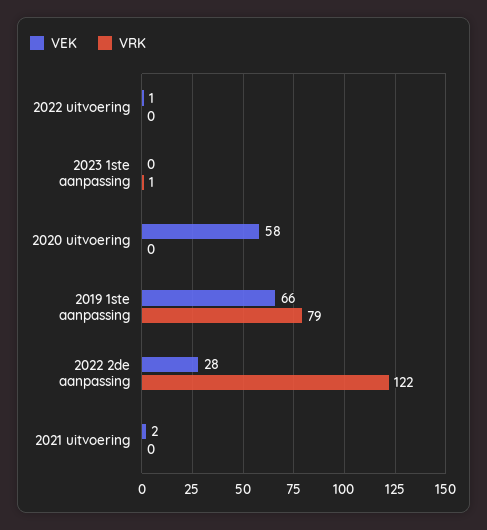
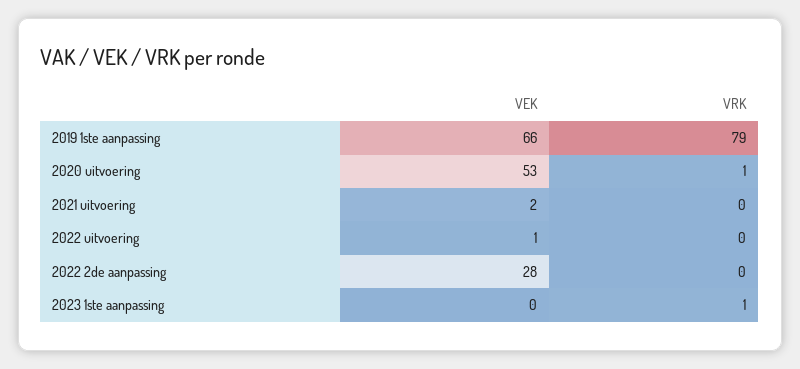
VEK, 2020 uitvoering: 58 -> 53
VRK, 2020 uitvoering: 0 -> 1
VRK, 2022 2de aanpassing: 122 -> 0

